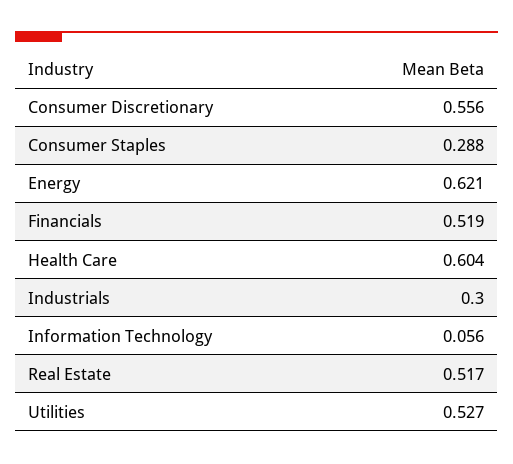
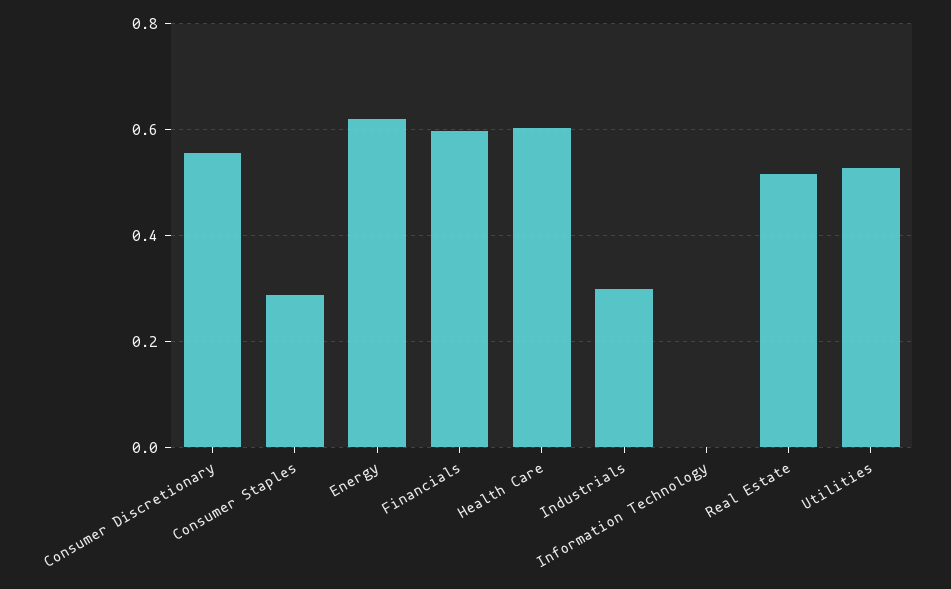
Financials: 0.519 -> 0.6
Information Technology: 0.056 -> 0

